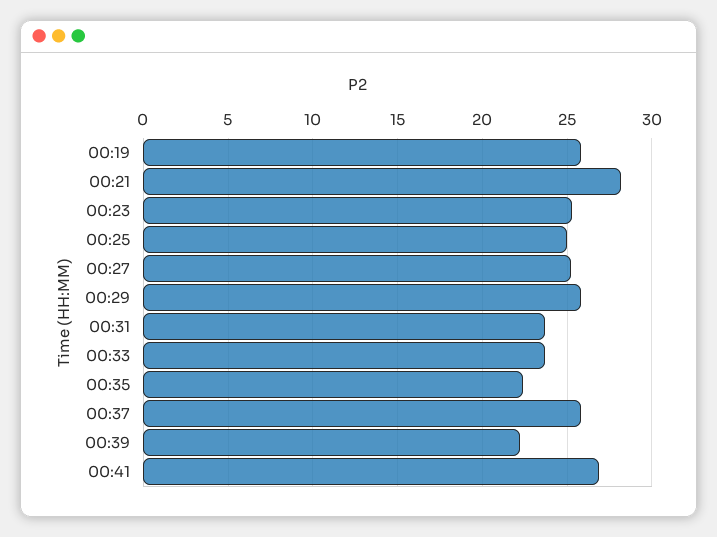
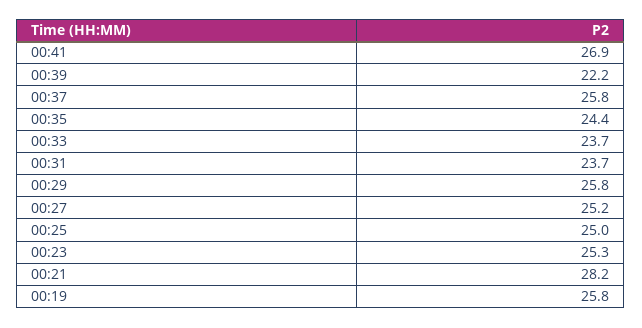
00:35: 22.5 -> 24.4

